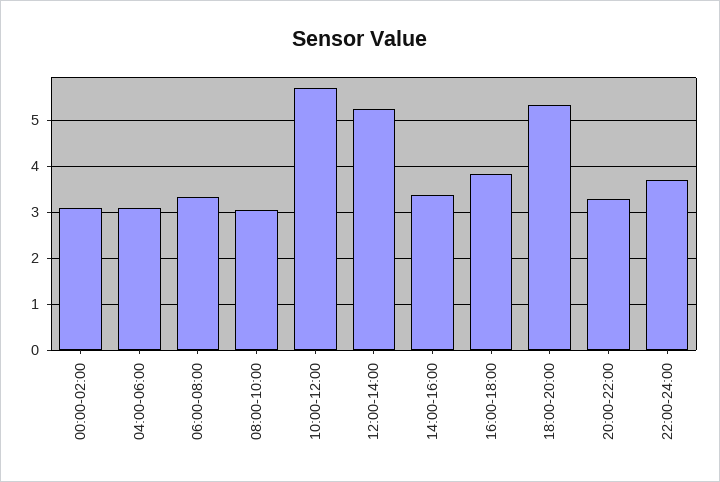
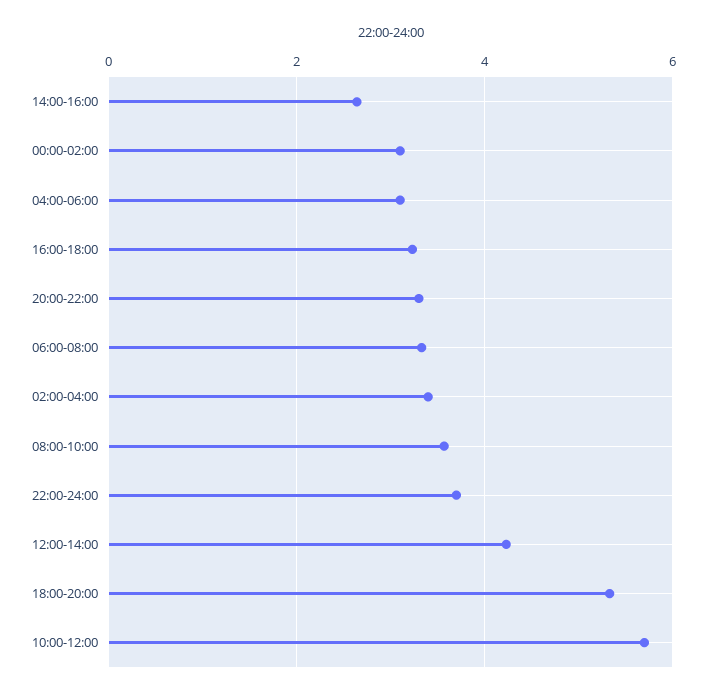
08:00-10:00: 3 -> 3.6
12:00-14:00: 5.2 -> 4.2
14:00-16:00: 3.4 -> 2.6
16:00-18:00: 3.8 -> 3.2
02:00-04:00: none -> 3.4

